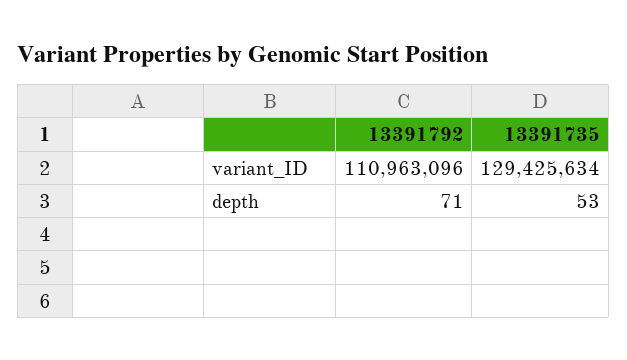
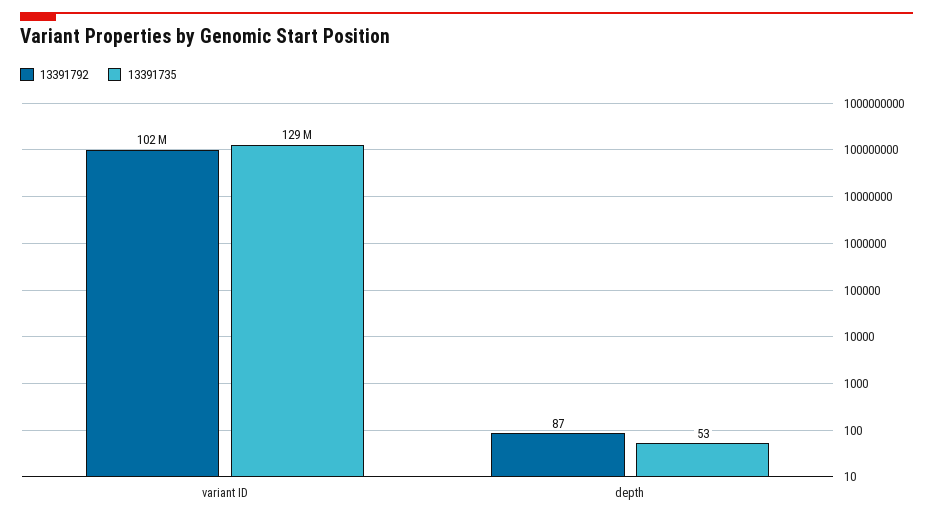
13391792, variant_ID: 110963096 -> 102000000
13391792, depth: 71 -> 87

